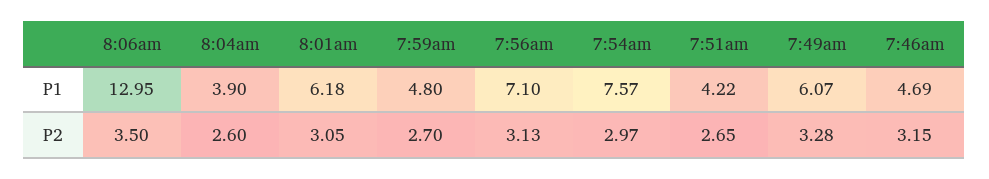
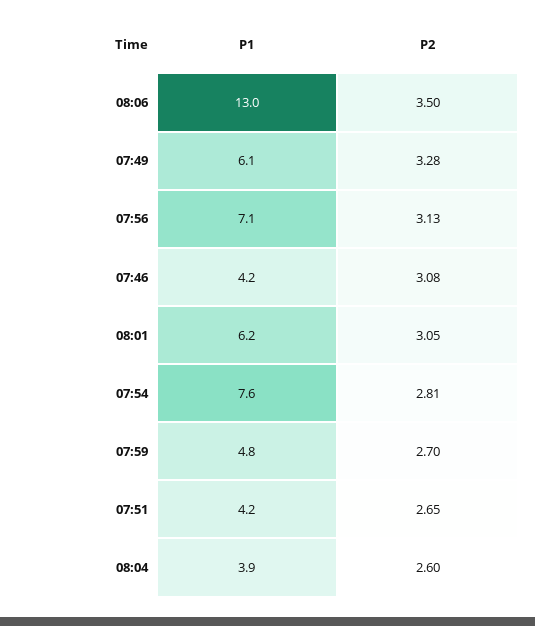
7:46am, P1: 4.69 -> 4.2
7:54am, P2: 2.97 -> 2.81
7:46am, P2: 3.15 -> 3.08

